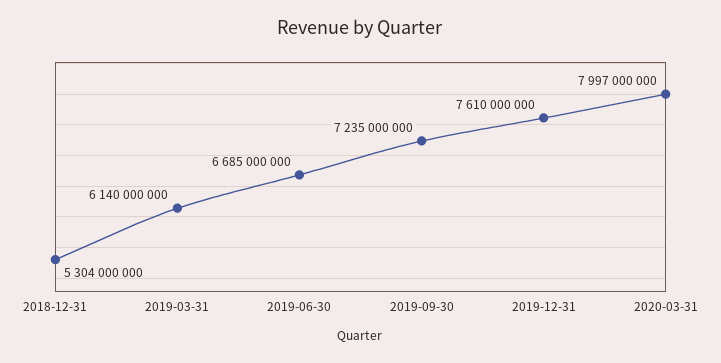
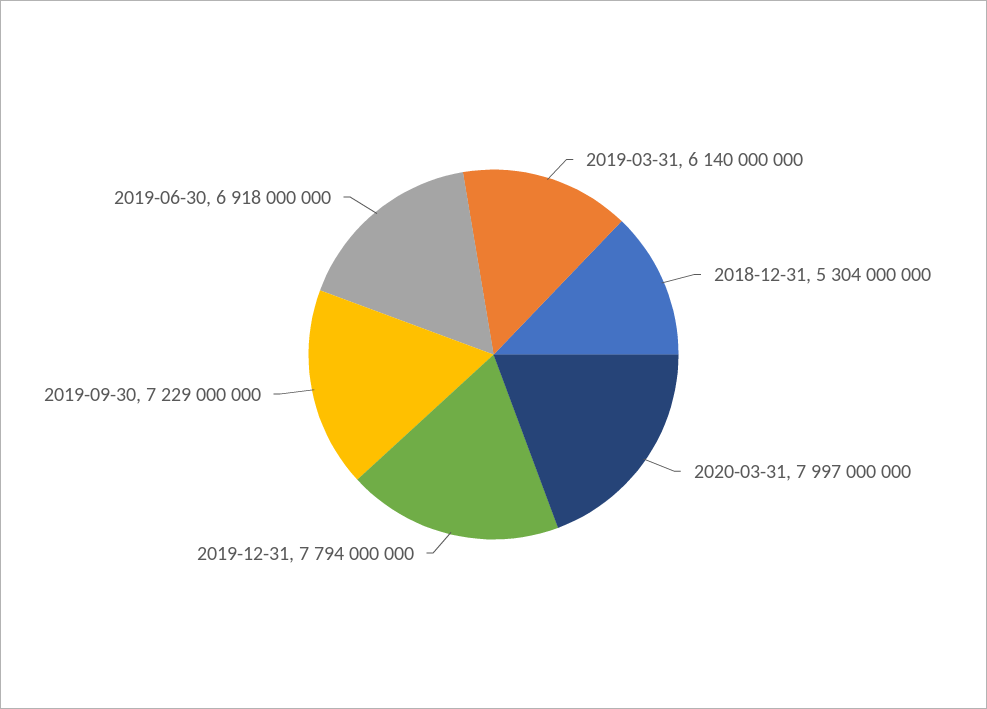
2019-06-30: 6685000000 -> 6918000000
2019-09-30: 7235000000 -> 7229000000
2019-12-31: 7610000000 -> 7794000000

